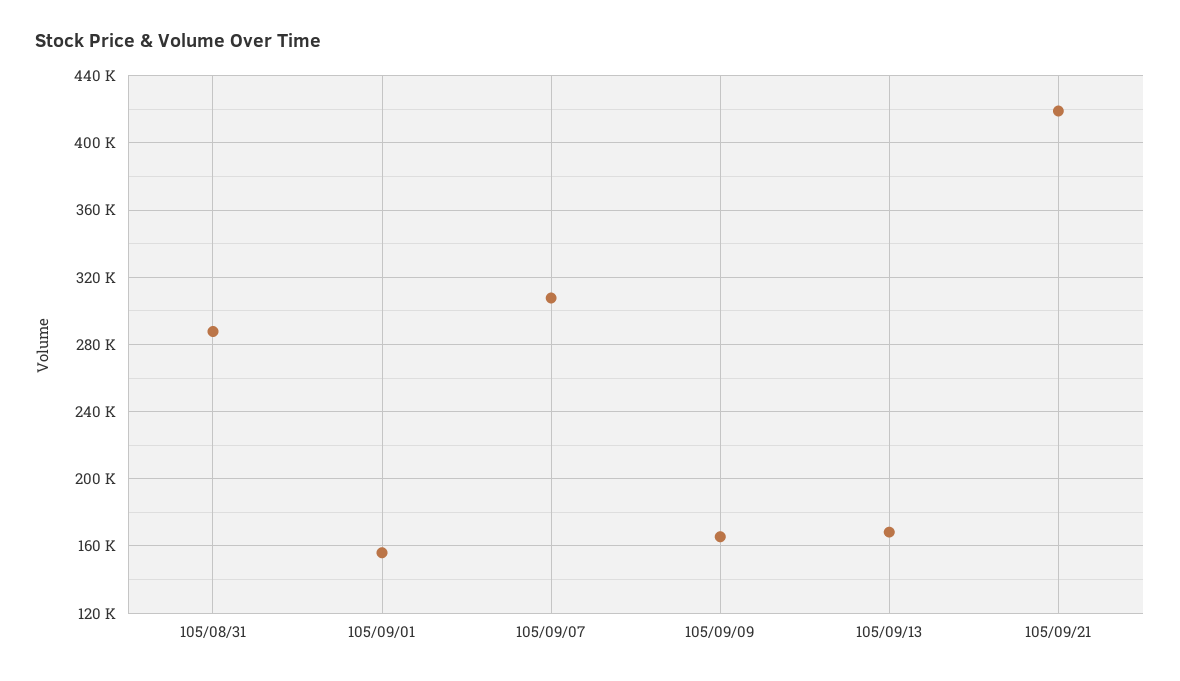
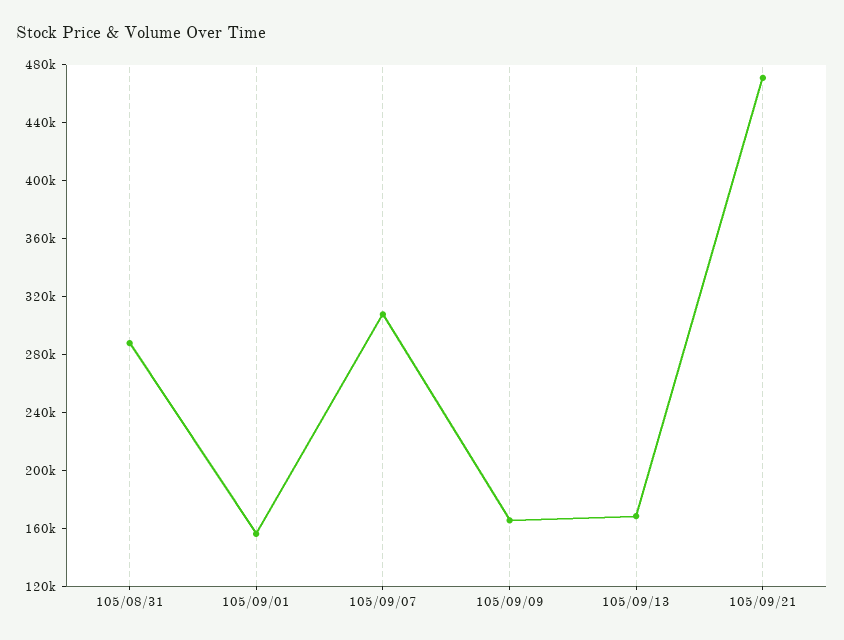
105/09/21: 420000 -> 470000

